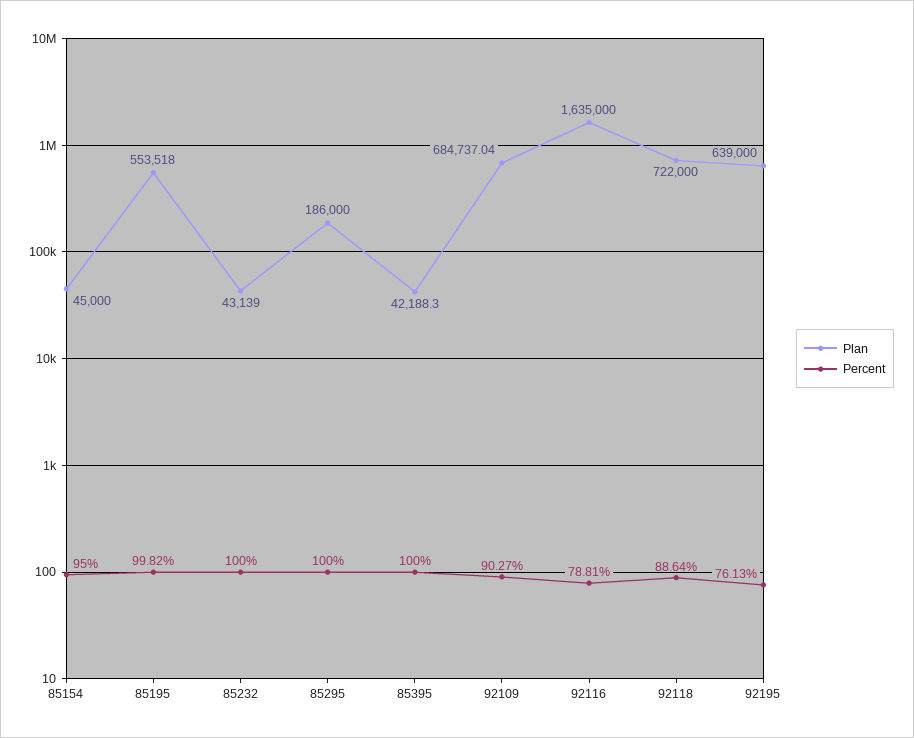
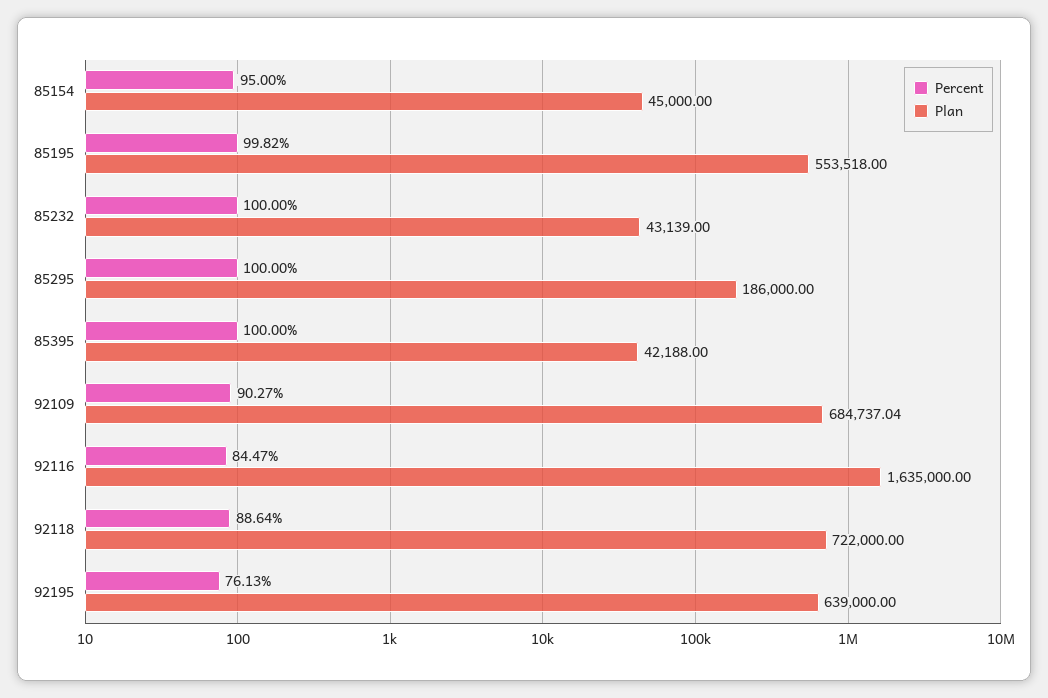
Plan, 85395: 42188.3 -> 42188
Percent, 92116: 78.81 -> 84.47

